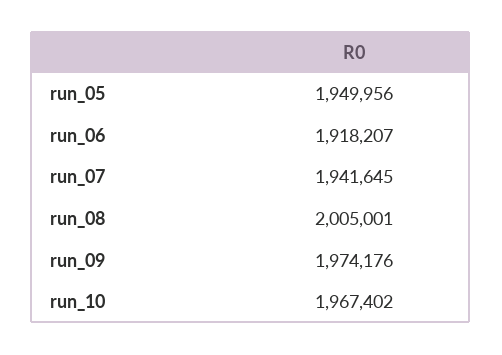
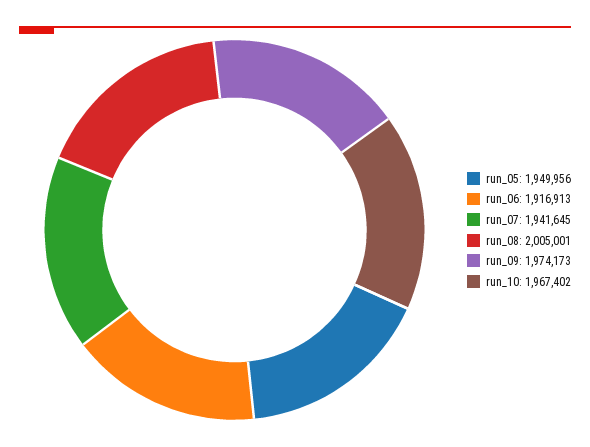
run_06: 1918207 -> 1916913
run_09: 1974176 -> 1974173

